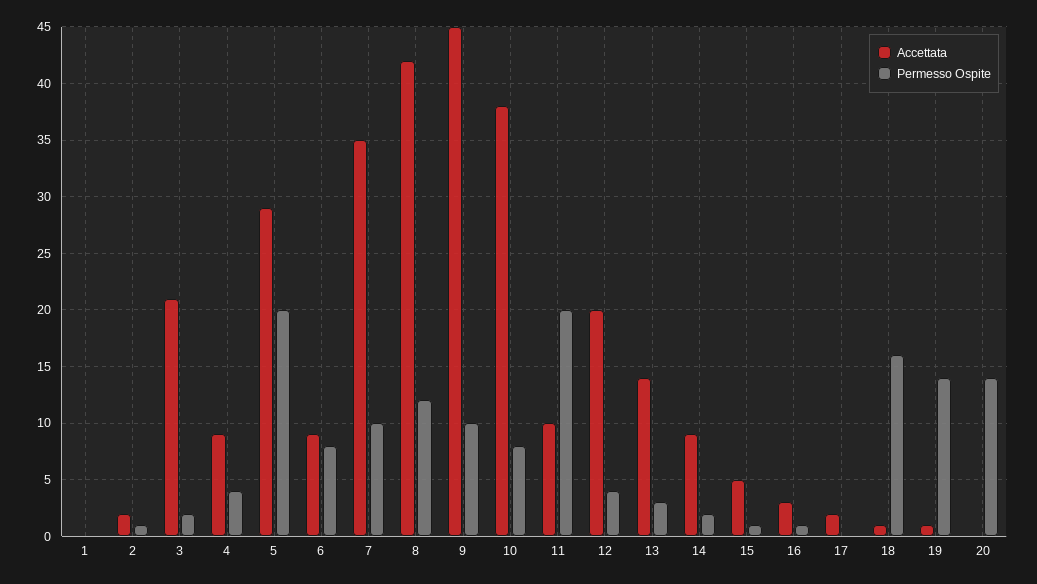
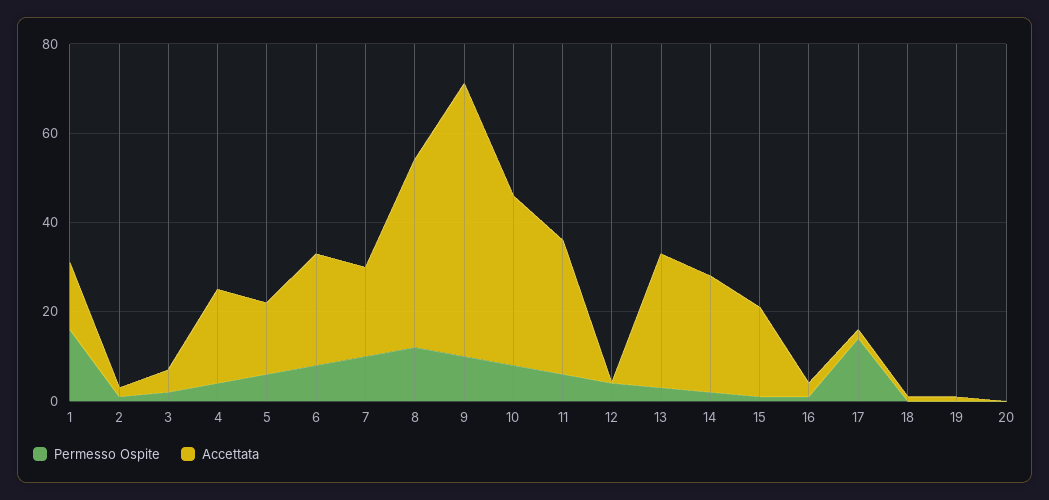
Accettata, 1: 0 -> 15
Permesso Ospite, 1: 0 -> 15
Accettata, 3: 21 -> 5
Accettata, 4: 9 -> 20
Accettata, 5: 29 -> 15
Permesso Ospite, 5: 20 -> 5
Accettata, 6: 9 -> 25
Accettata, 7: 35 -> 20
Accettata, 9: 45 -> 60
Accettata, 11: 10 -> 30
Permesso Ospite, 11: 20 -> 5
Accettata, 12: 20 -> 0
Accettata, 13: 14 -> 30
Accettata, 14: 9 -> 25
Accettata, 15: 5 -> 20
Permesso Ospite, 17: 0 -> 15
Permesso Ospite, 18: 16 -> 0
Permesso Ospite, 19: 14 -> 0
Permesso Ospite, 20: 14 -> 0

